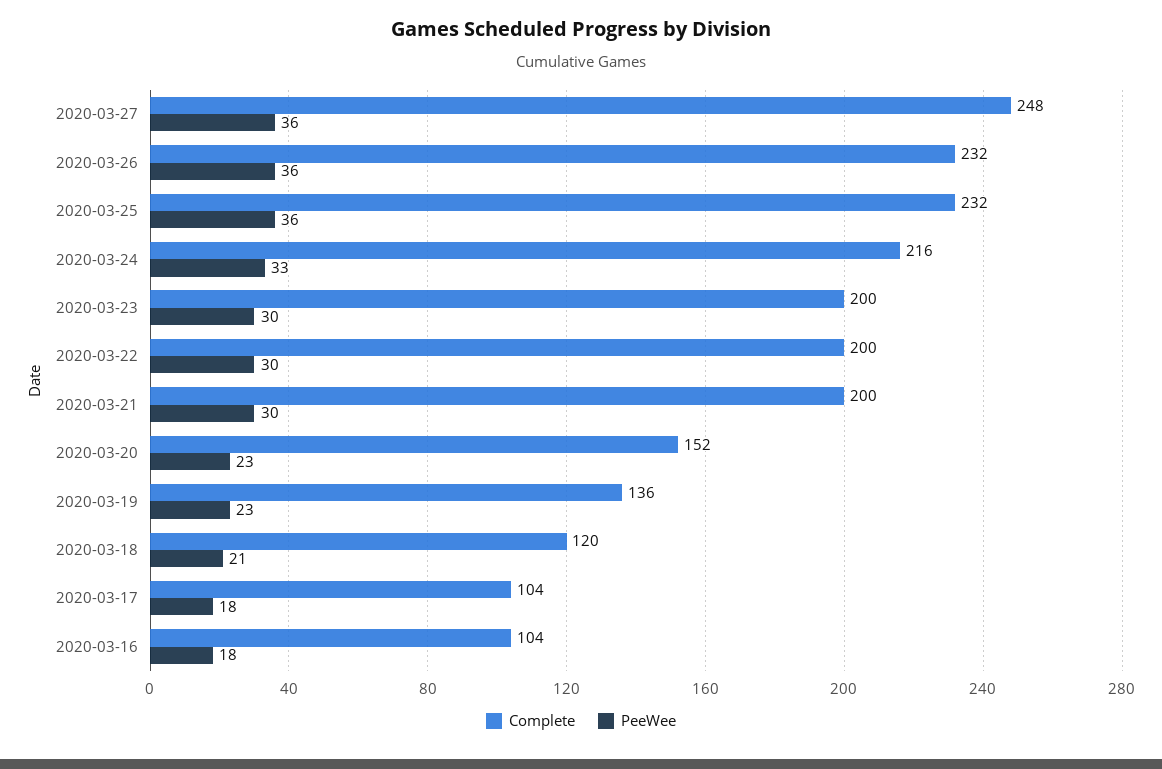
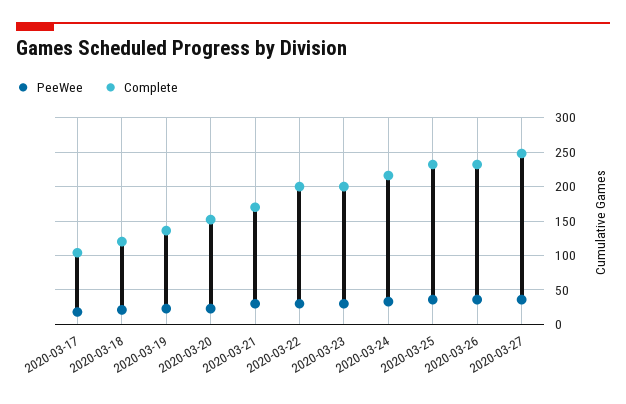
Complete, 2020-03-21: 200 -> 170
Complete, 2020-03-16: 104 -> none
PeeWee, 2020-03-16: 18 -> none

